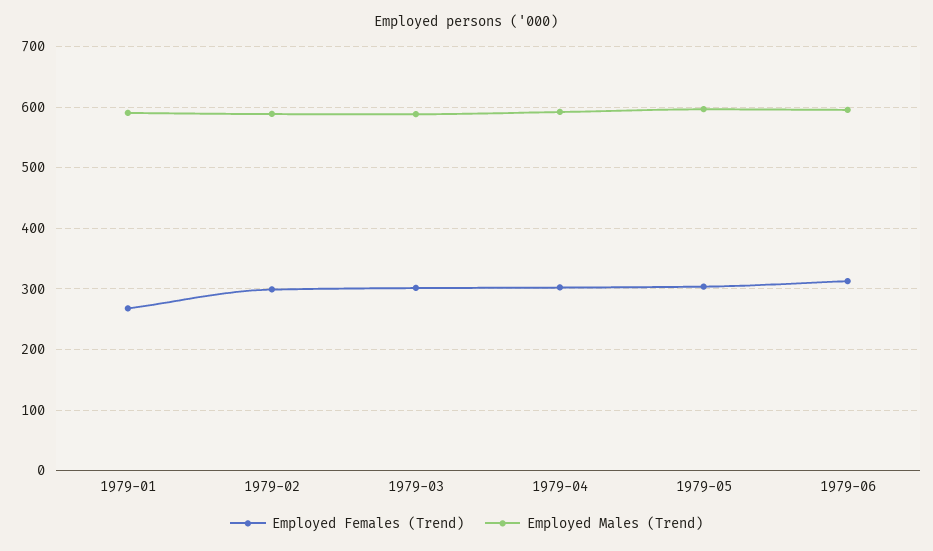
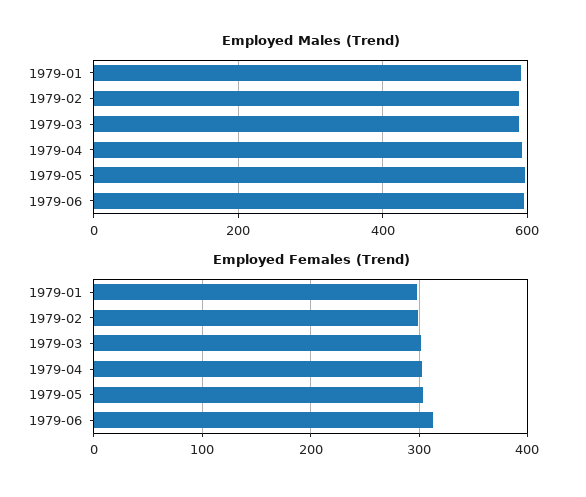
Employed Females (Trend), 1979-01: 270 -> 300

